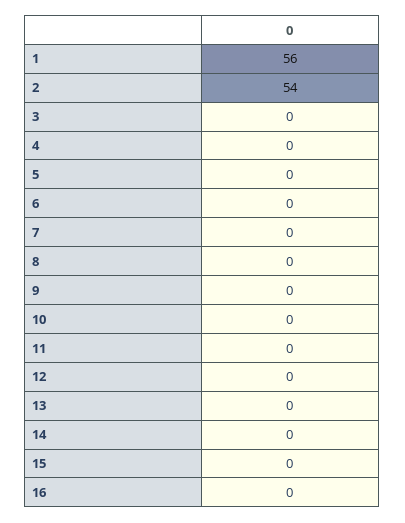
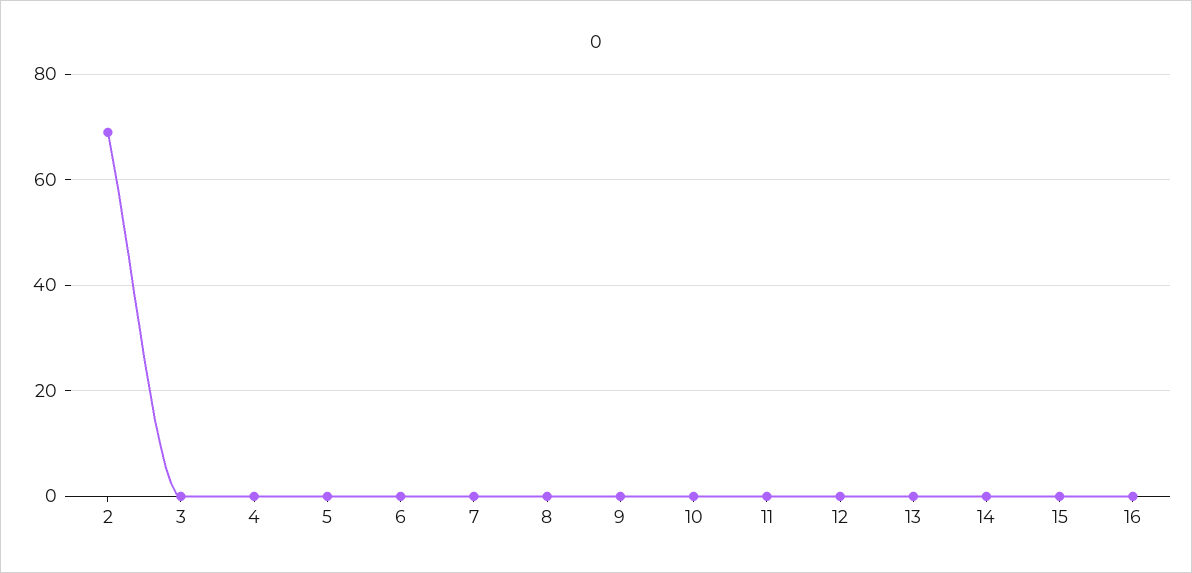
1: 56 -> none
2: 54 -> 70

